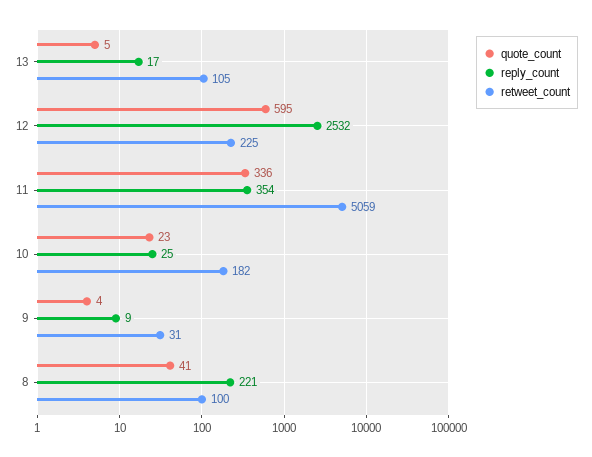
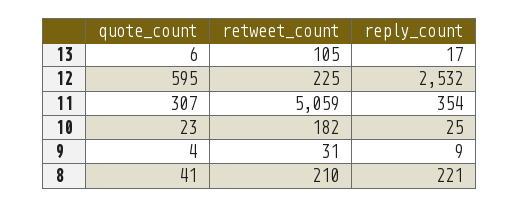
quote_count, 13: 5 -> 6
quote_count, 11: 336 -> 307
retweet_count, 8: 100 -> 210

